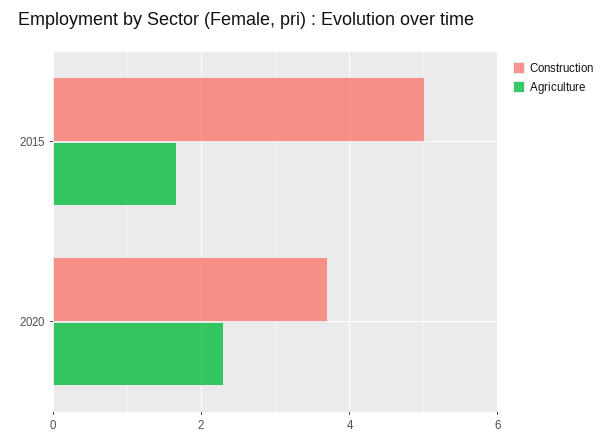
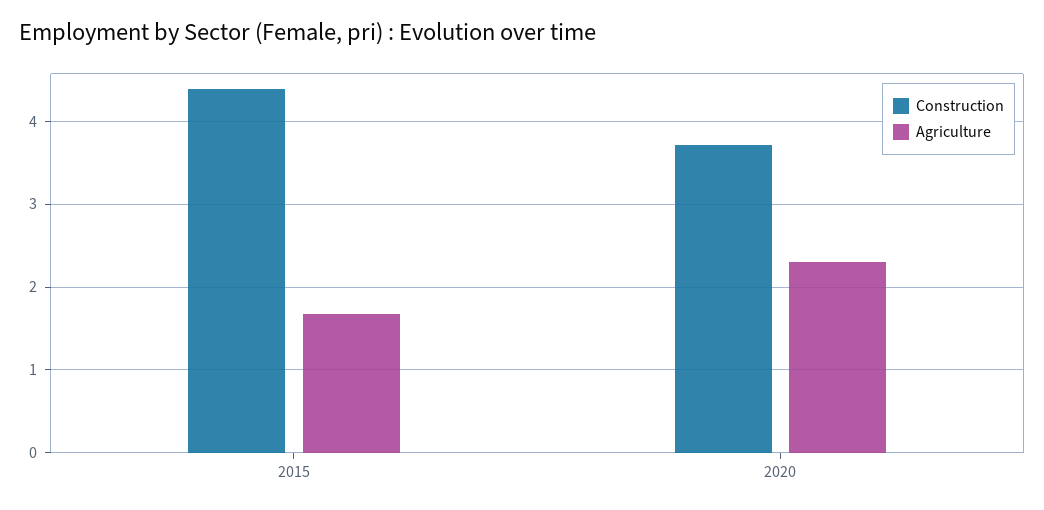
Construction, 2015: 5 -> 4.4

